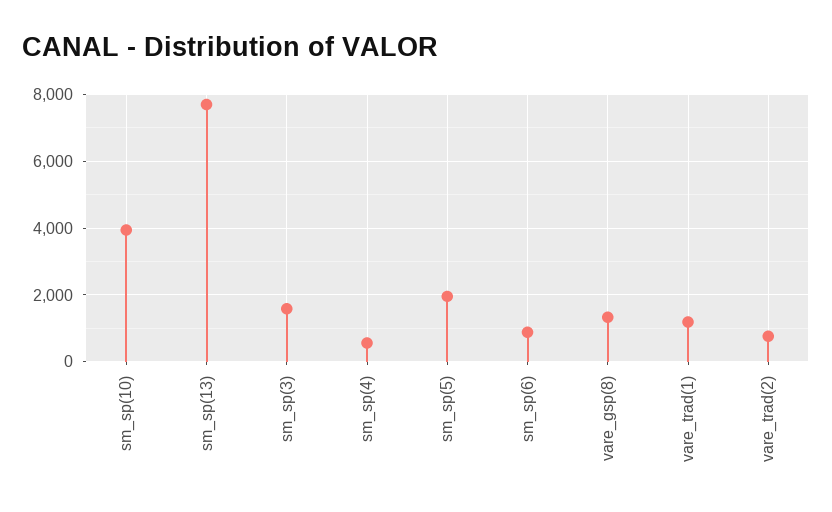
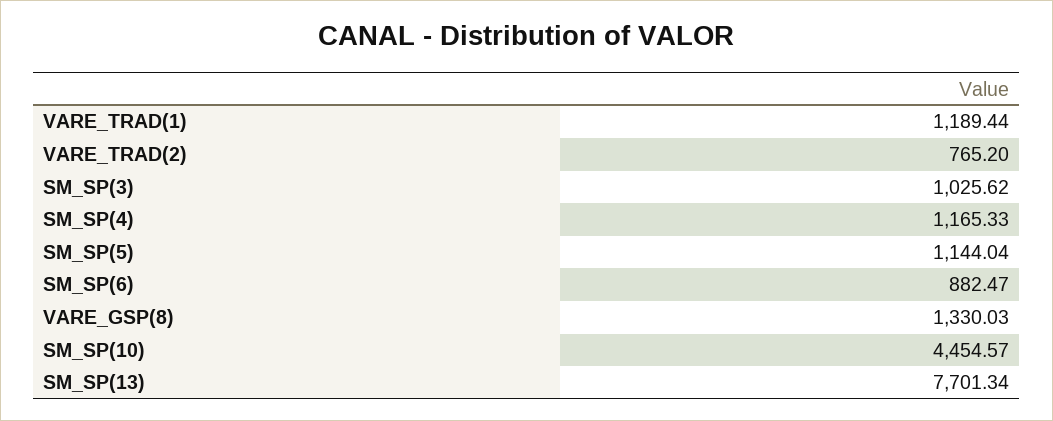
sm_sp(10): 4000 -> 4454.57
sm_sp(3): 1600 -> 1025.62
sm_sp(4): 600 -> 1165.33
sm_sp(5): 2000 -> 1144.04

